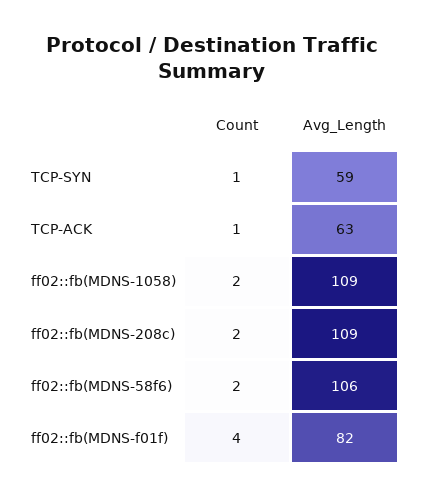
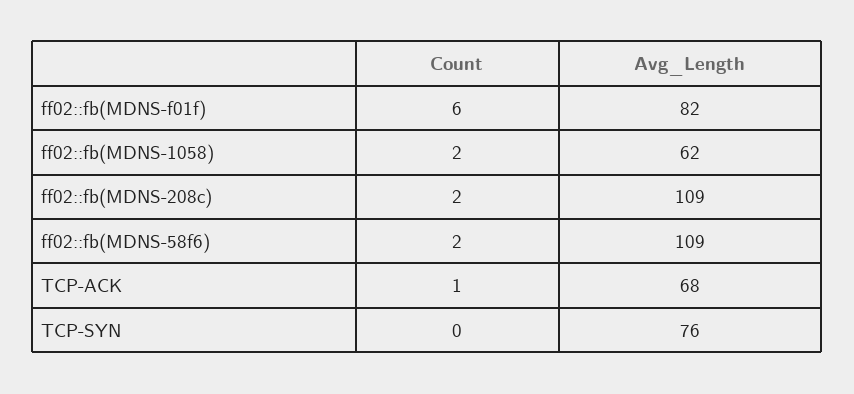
Count, TCP-SYN: 1 -> 0
Avg_Length, TCP-SYN: 59 -> 76
Avg_Length, TCP-ACK: 63 -> 68
Avg_Length, ff02::fb(MDNS-1058): 109 -> 62
Avg_Length, ff02::fb(MDNS-58f6): 106 -> 109
Count, ff02::fb(MDNS-f01f): 4 -> 6

